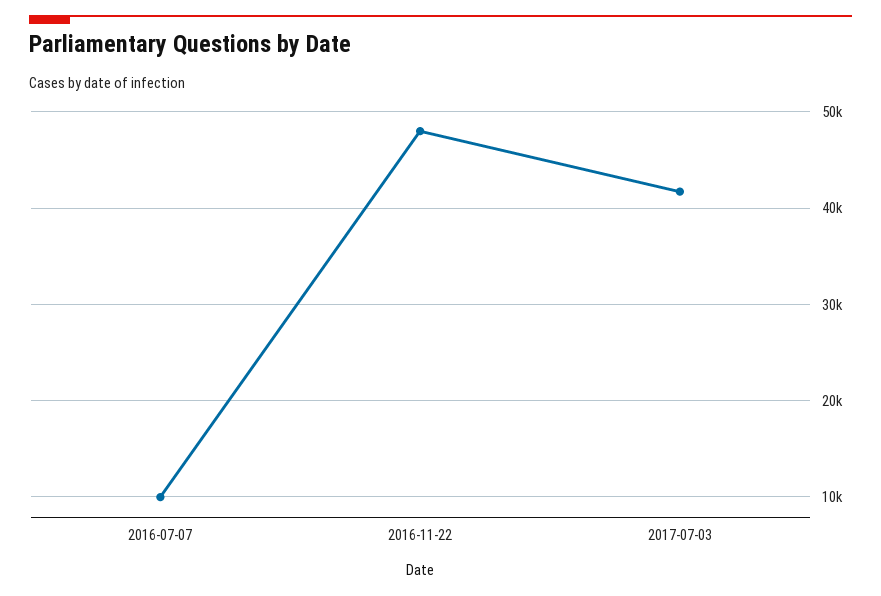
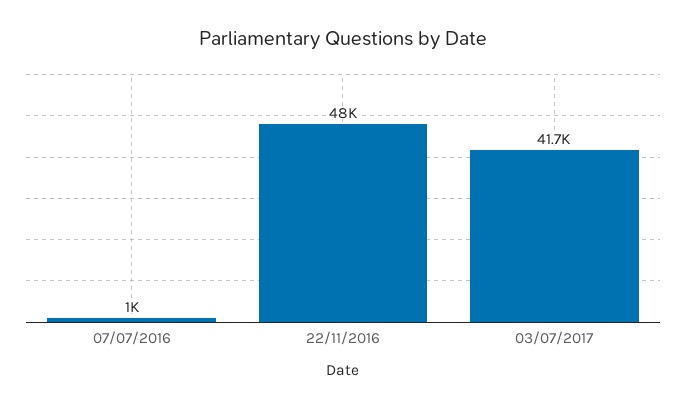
2016-07-07: 10000 -> 1000

